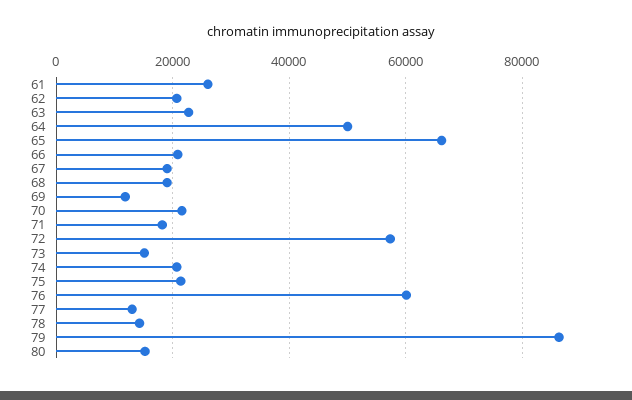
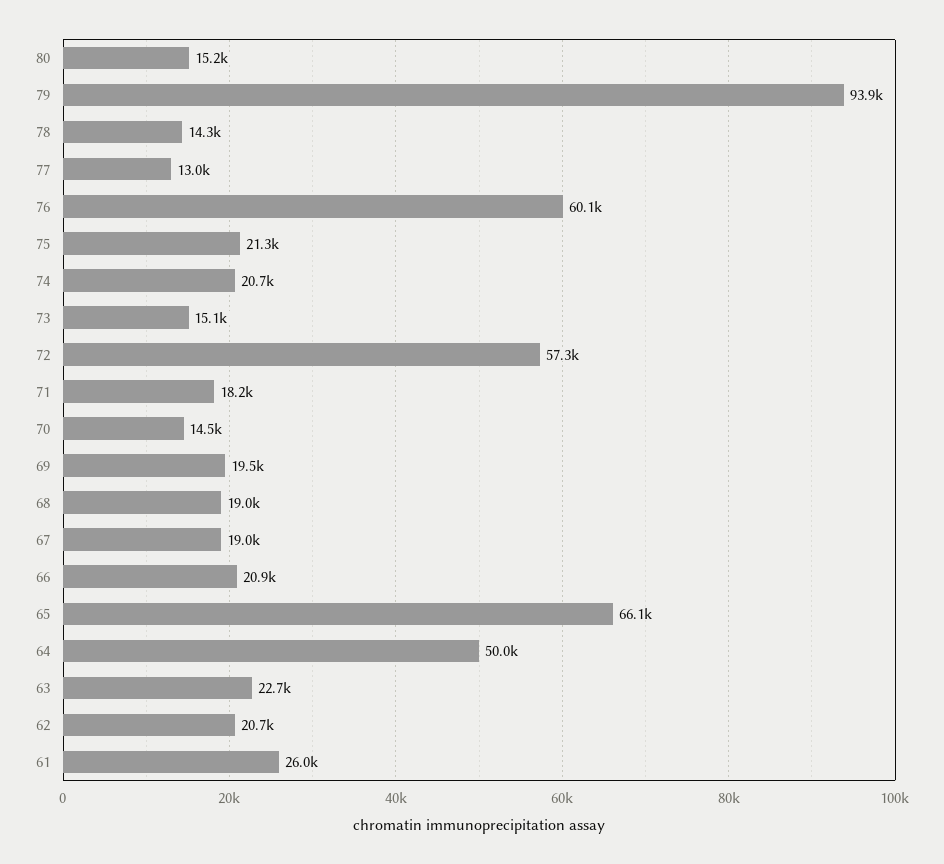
69: 12000 -> 19500
70: 22000 -> 14500
79: 86000 -> 93900

